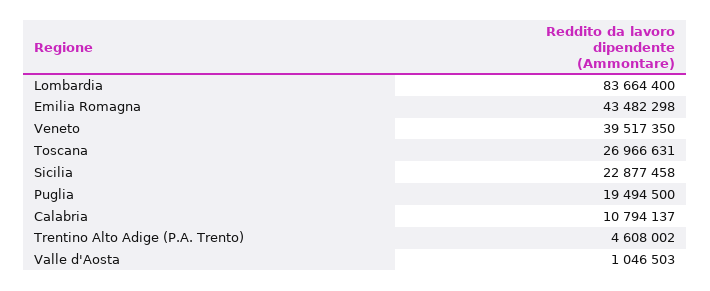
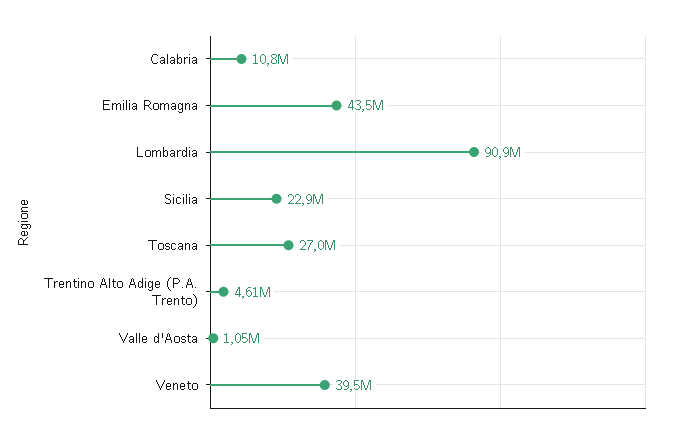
Lombardia: 83664400 -> 90900000
Puglia: 19494500 -> none

